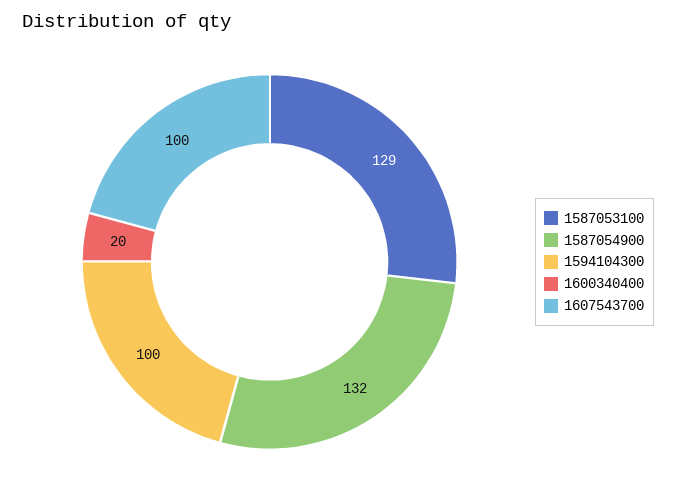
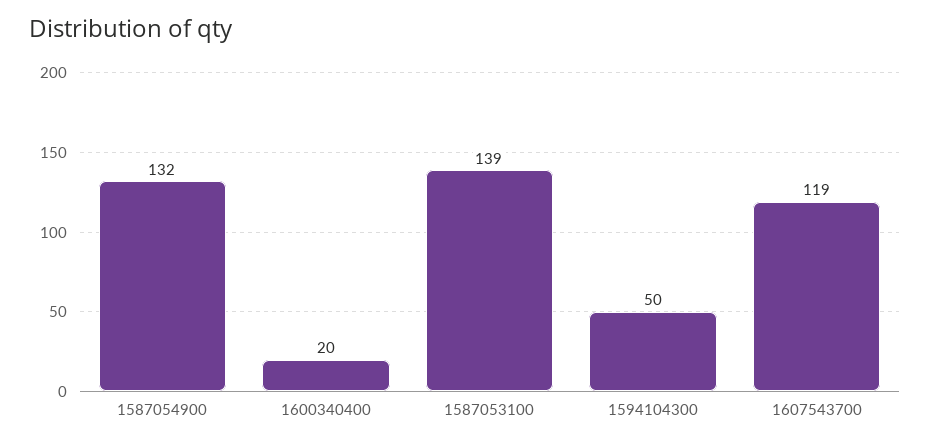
1587053100: 129 -> 139
1594104300: 100 -> 50
1607543700: 100 -> 119

